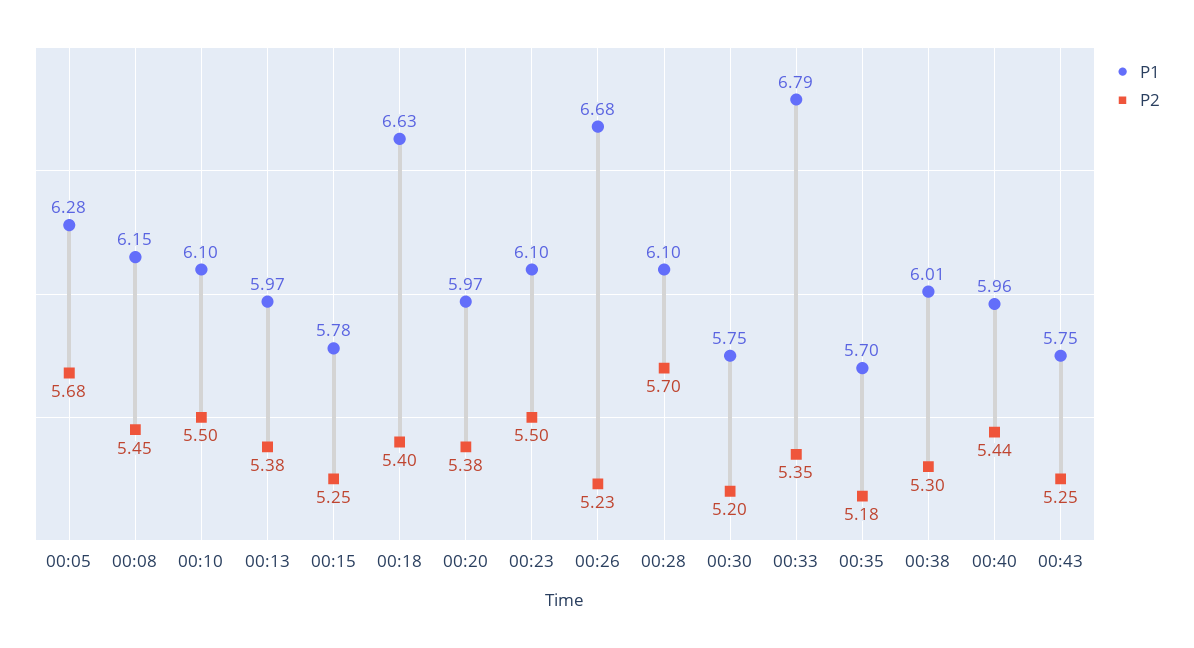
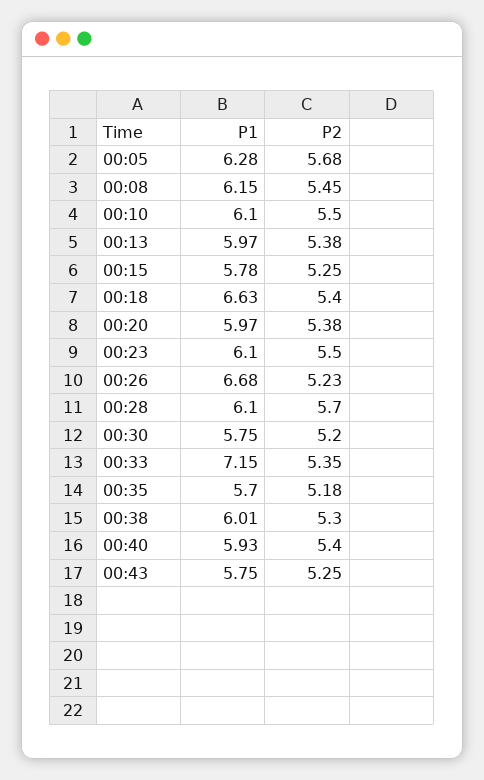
P1, 00:33: 6.79 -> 7.15
P1, 00:40: 5.96 -> 5.93
P2, 00:40: 5.44 -> 5.4

